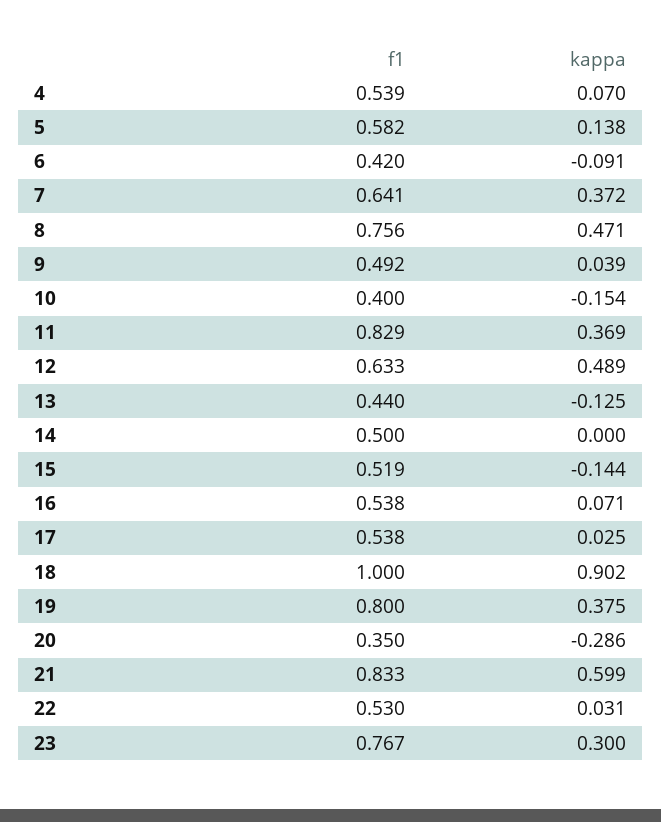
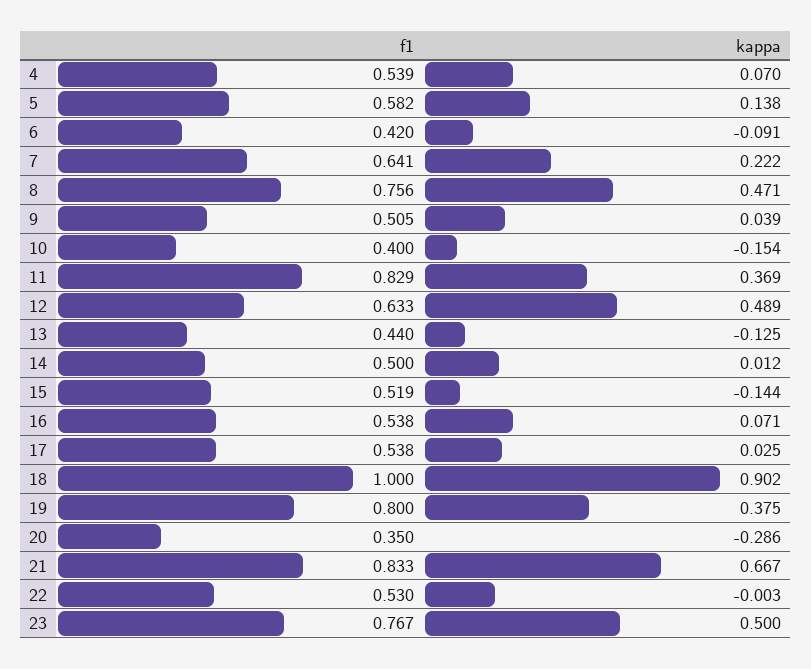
kappa, 7: 0.372 -> 0.222
f1, 9: 0.492 -> 0.505
kappa, 14: 0 -> 0.012
kappa, 21: 0.599 -> 0.667
kappa, 22: 0.031 -> -0.003
kappa, 23: 0.3 -> 0.5

